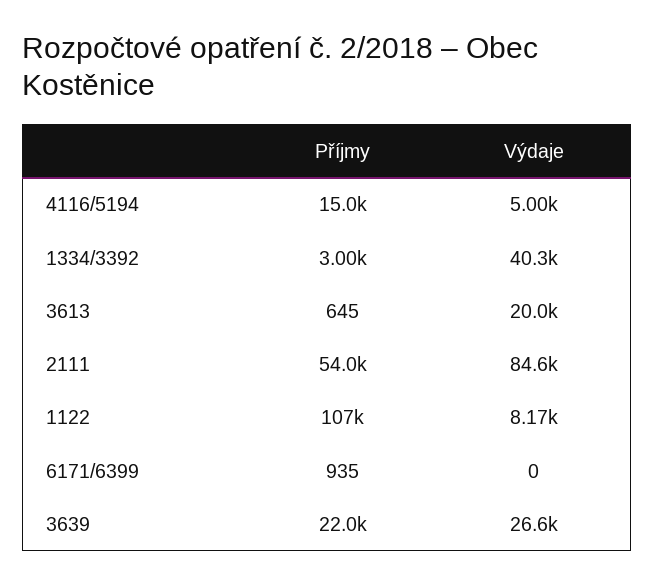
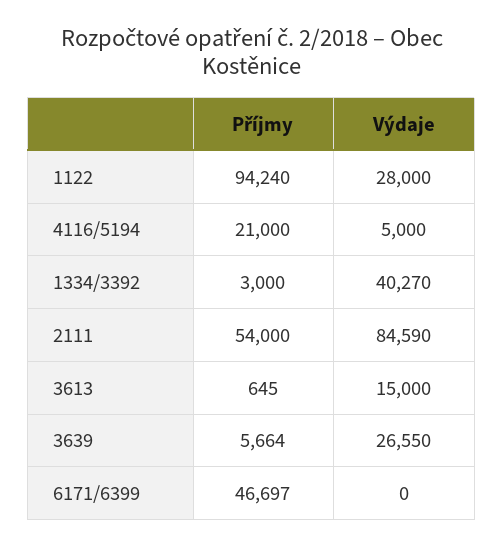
Příjmy, 4116/5194: 15000 -> 21000
Výdaje, 3613: 20000 -> 15000
Příjmy, 1122: 107000 -> 94240
Výdaje, 1122: 8170 -> 28000
Příjmy, 6171/6399: 935 -> 46697
Příjmy, 3639: 22000 -> 5664

